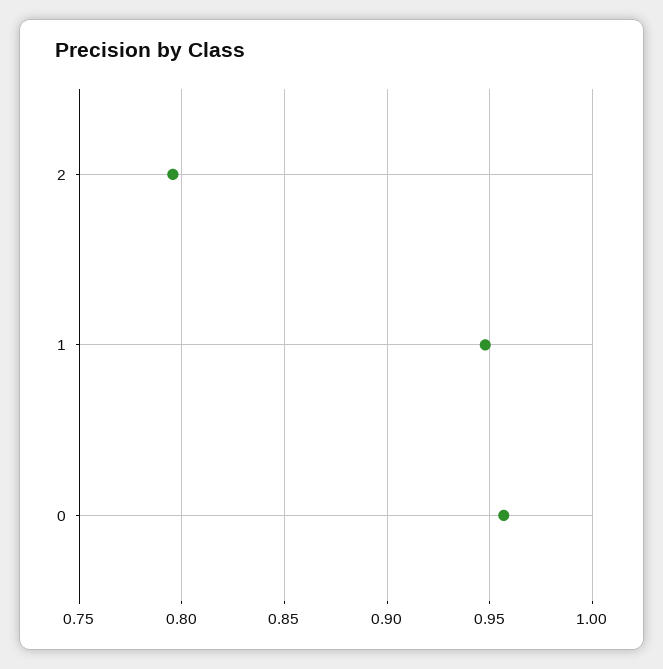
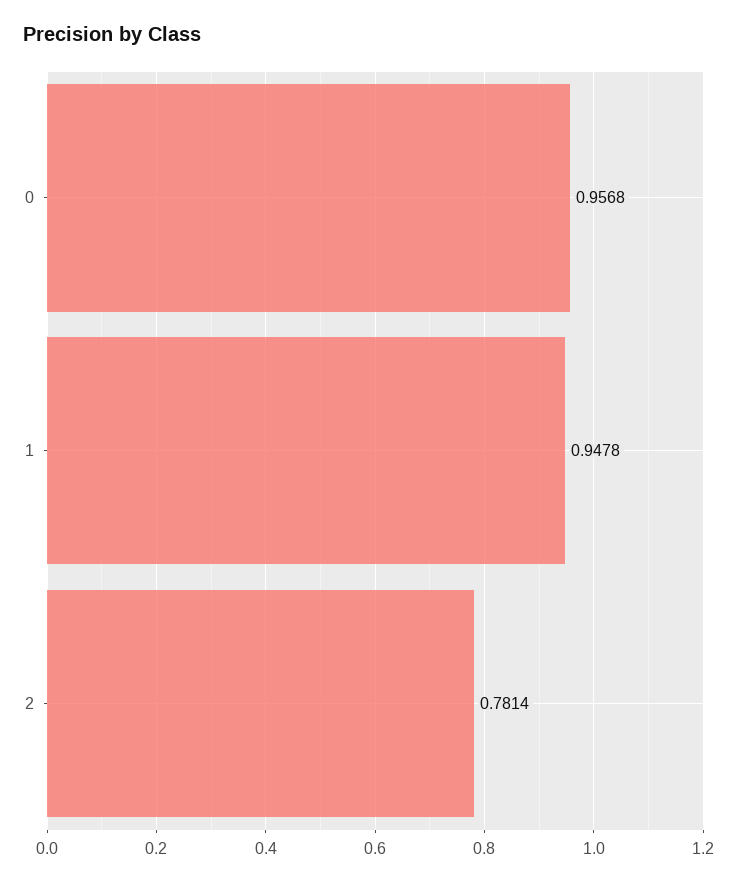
2: 0.795 -> 0.7814

